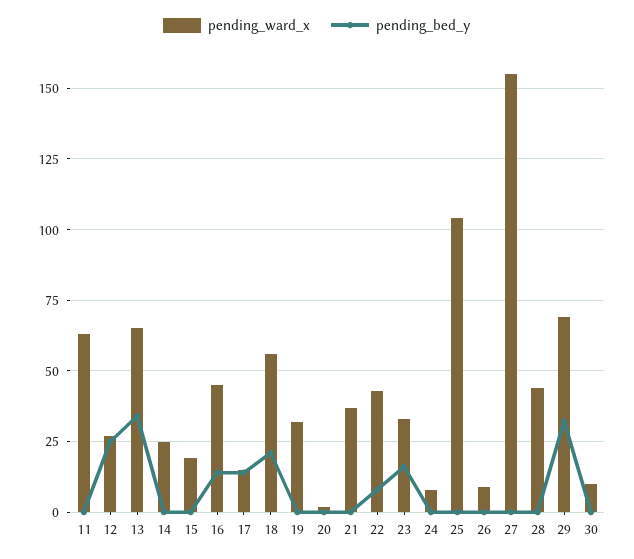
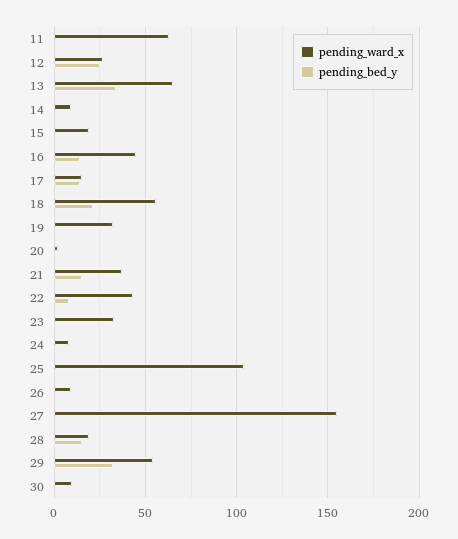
pending_ward_x, 14: 25 -> 10
pending_bed_y, 21: 0 -> 15
pending_bed_y, 23: 15 -> 0
pending_ward_x, 28: 45 -> 20
pending_bed_y, 28: 0 -> 15
pending_ward_x, 29: 70 -> 55

